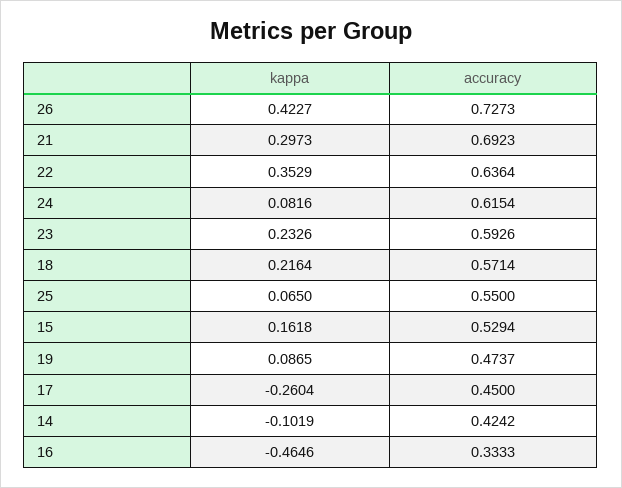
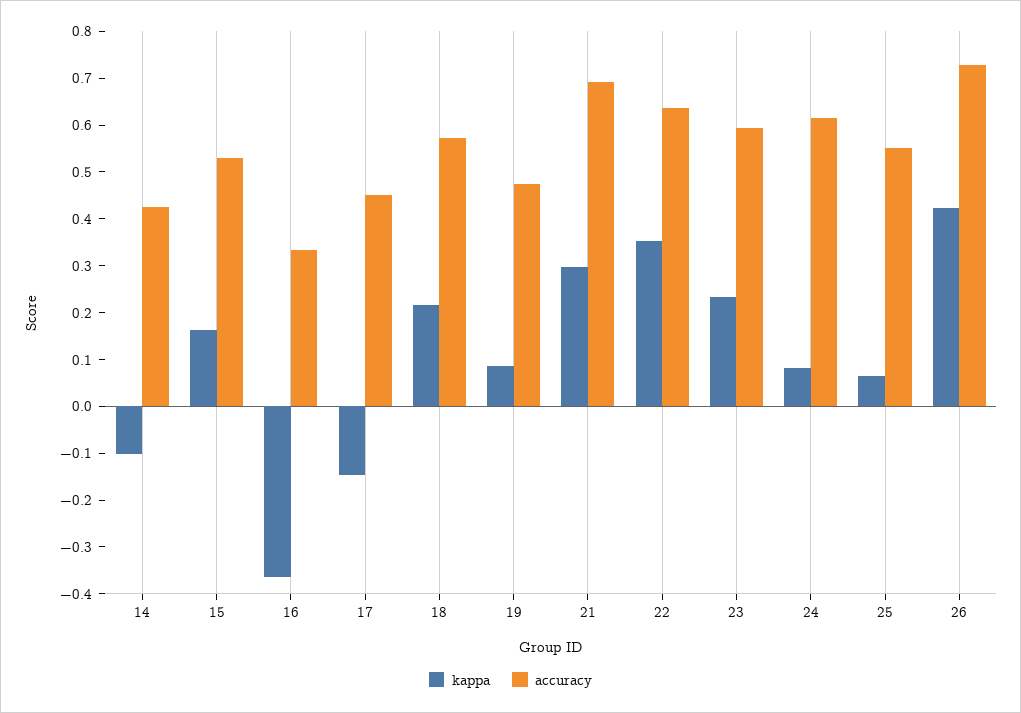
kappa, 17: -0.2604 -> -0.14
kappa, 16: -0.4646 -> -0.36

